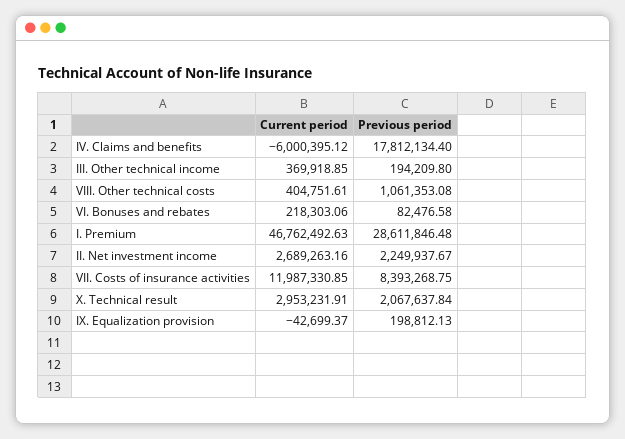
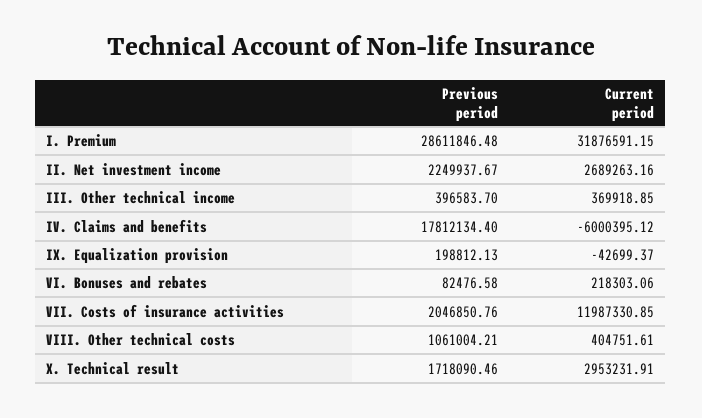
Previous period, III. Other technical income: 194209.8 -> 396583.7
Previous period, VIII. Other technical costs: 1061353.08 -> 1061004.21
Current period, I. Premium: 46762492.63 -> 31876591.15
Previous period, VII. Costs of insurance activities: 8393268.75 -> 2046850.76
Previous period, X. Technical result: 2067637.84 -> 1718090.46

